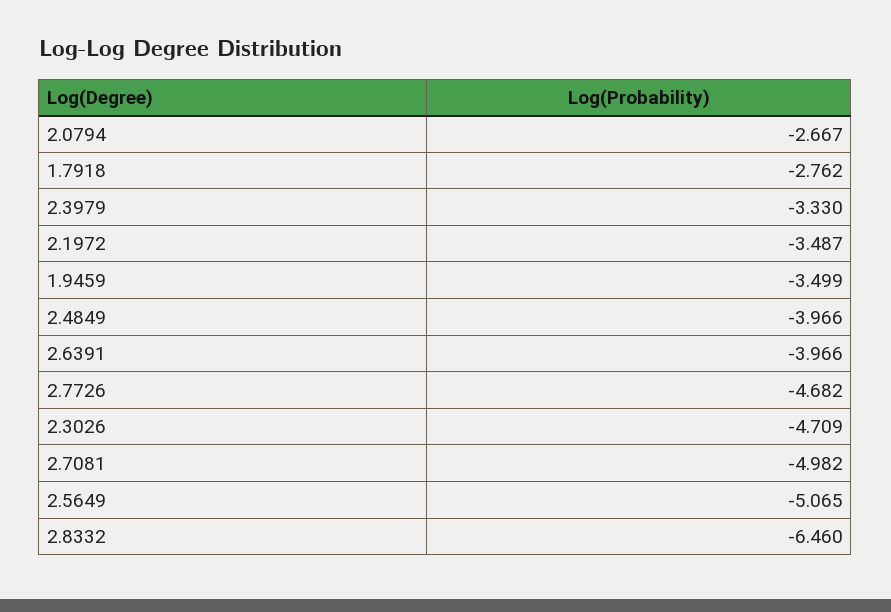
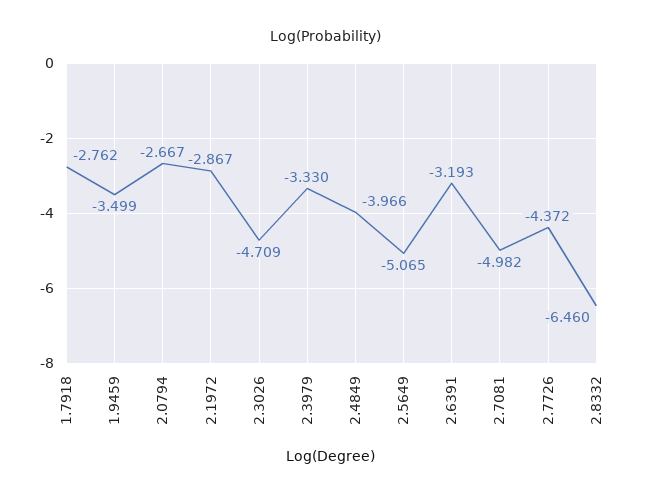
2.1972: -3.487 -> -2.867
2.6391: -3.966 -> -3.193
2.7726: -4.682 -> -4.372

